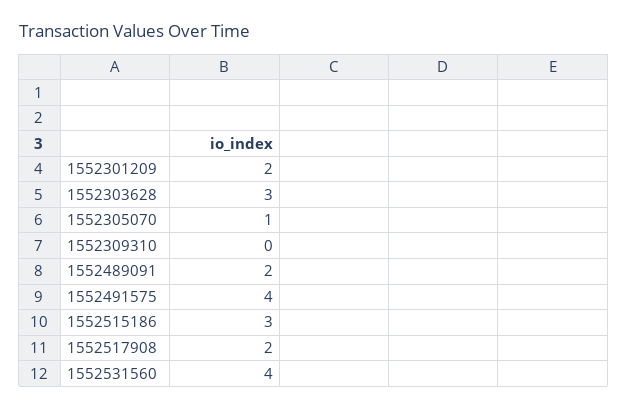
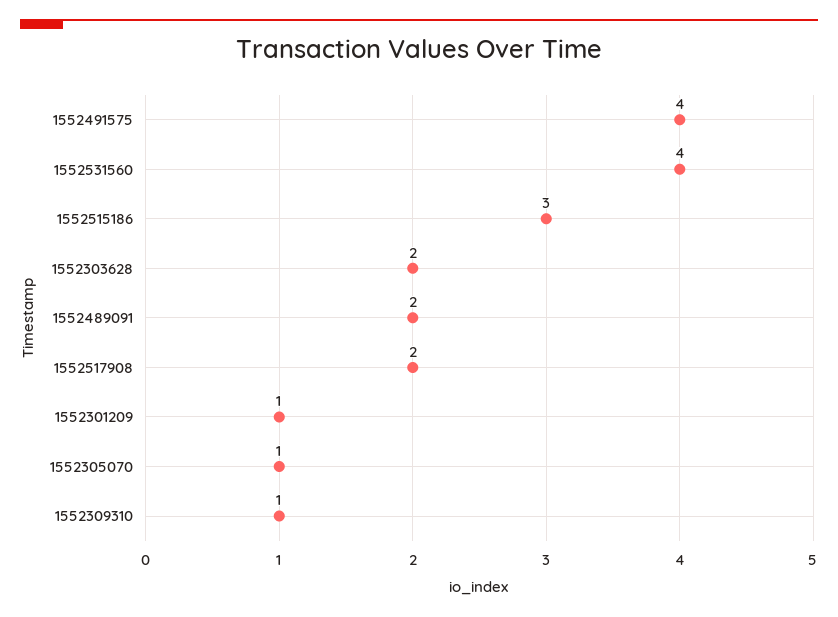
1552301209: 2 -> 1
1552303628: 3 -> 2
1552309310: 0 -> 1

